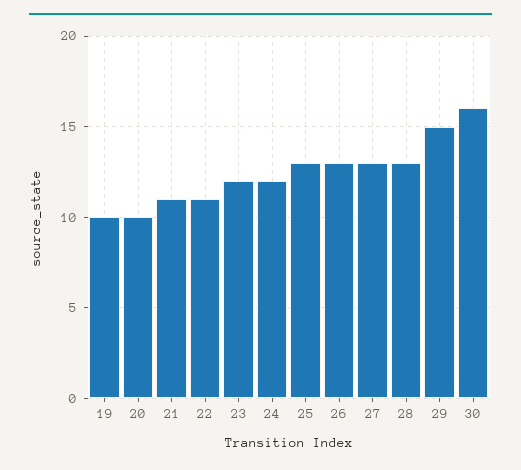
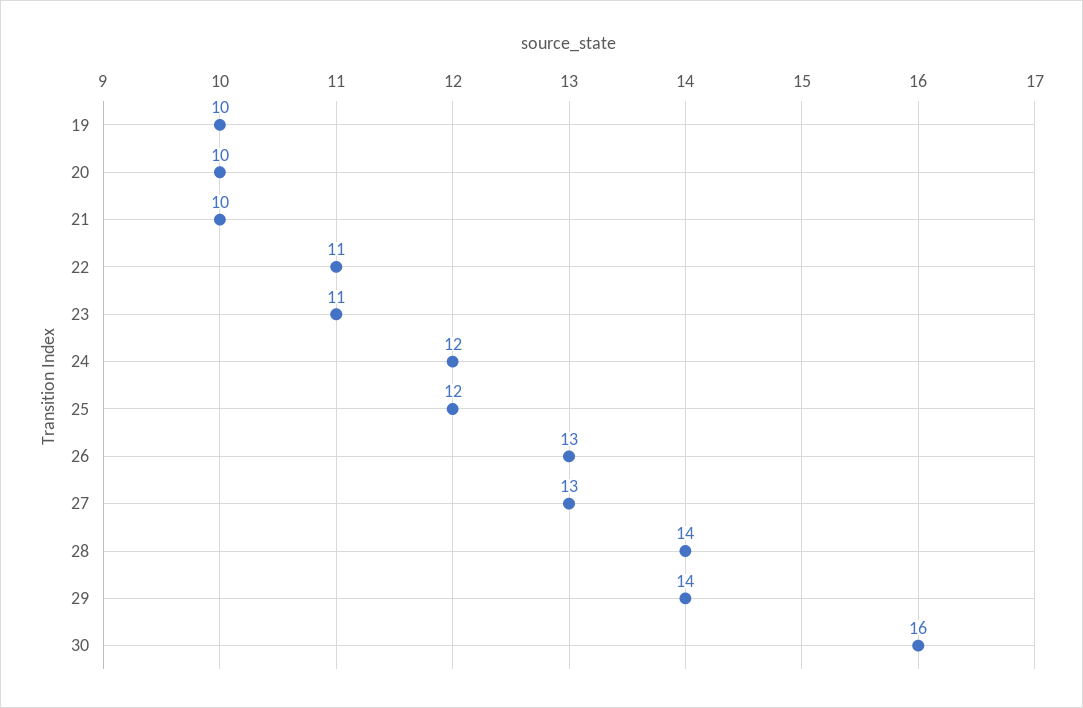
21: 11 -> 10
23: 12 -> 11
25: 13 -> 12
28: 13 -> 14
29: 15 -> 14

